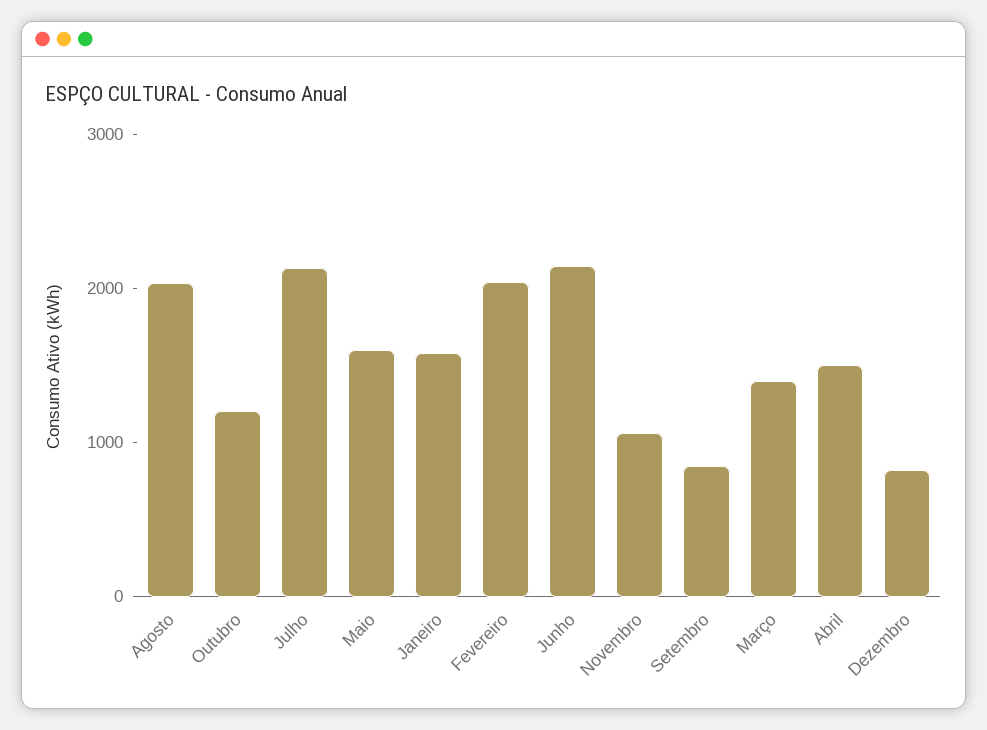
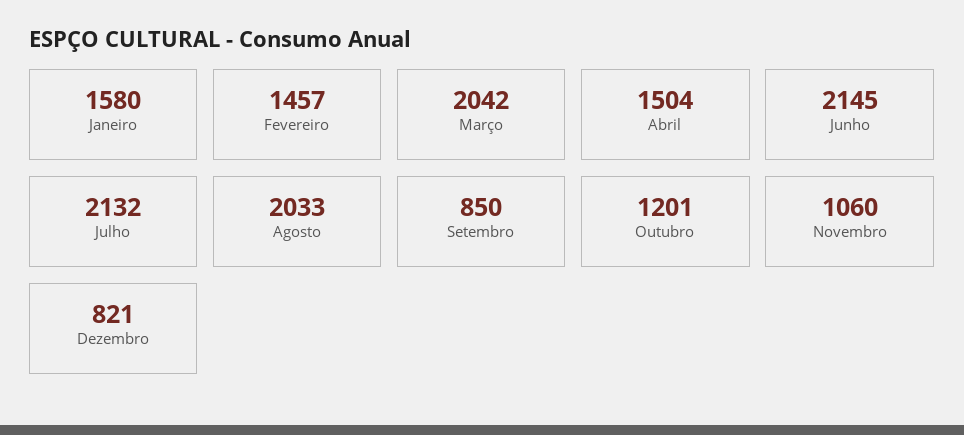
Maio: 1600 -> none
Fevereiro: 2000 -> 1457
Março: 1400 -> 2042

